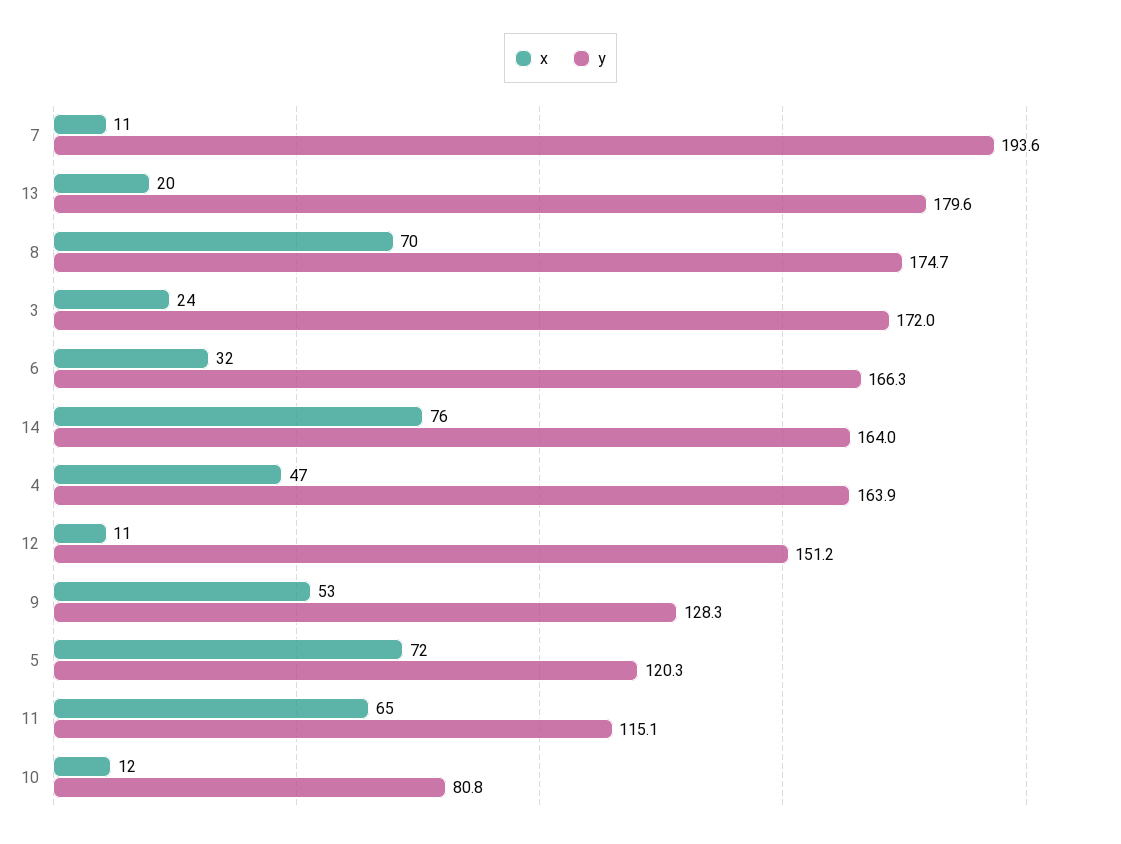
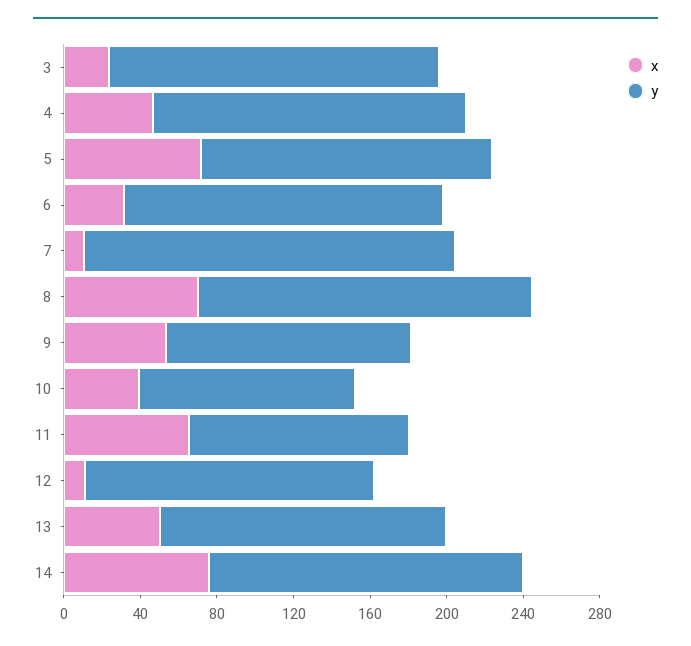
x, 13: 20 -> 50
y, 13: 179.6 -> 150
y, 5: 120.3 -> 150
x, 10: 12 -> 40
y, 10: 80.8 -> 110

